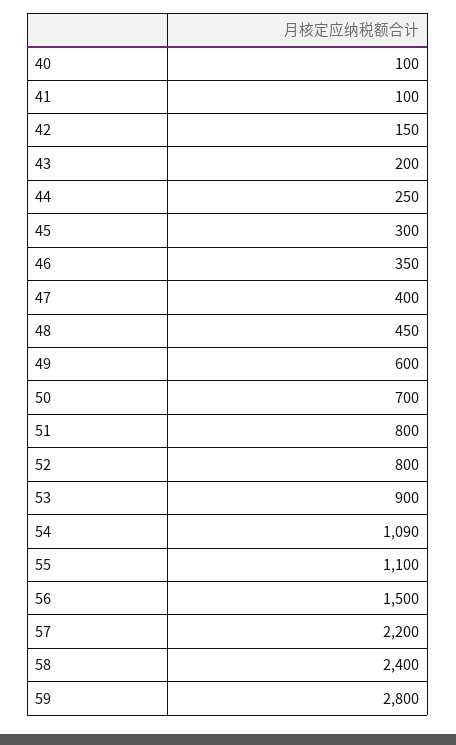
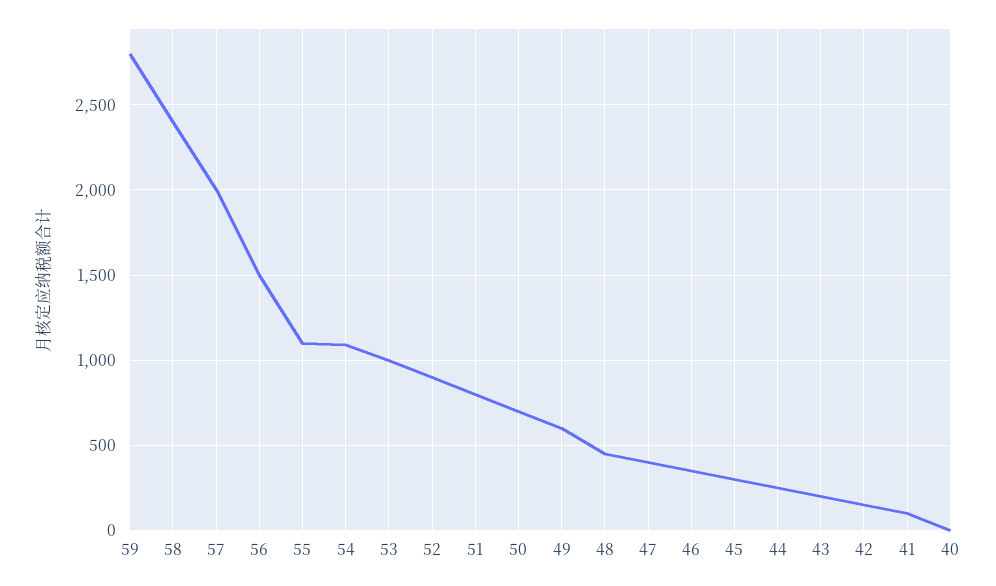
40: 100 -> 0
52: 800 -> 900
53: 900 -> 1000
57: 2200 -> 2000

